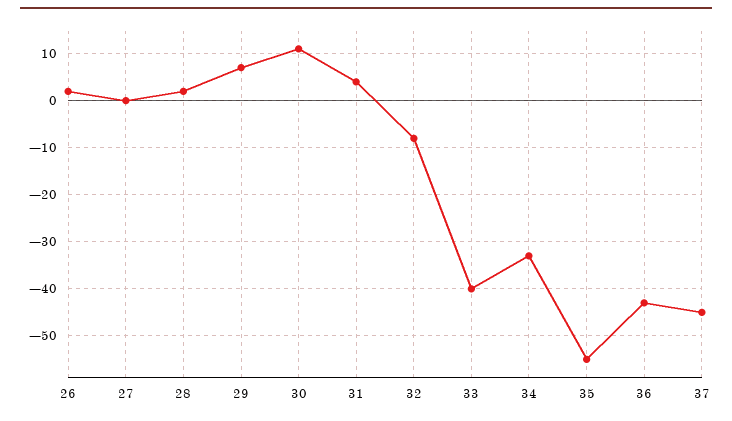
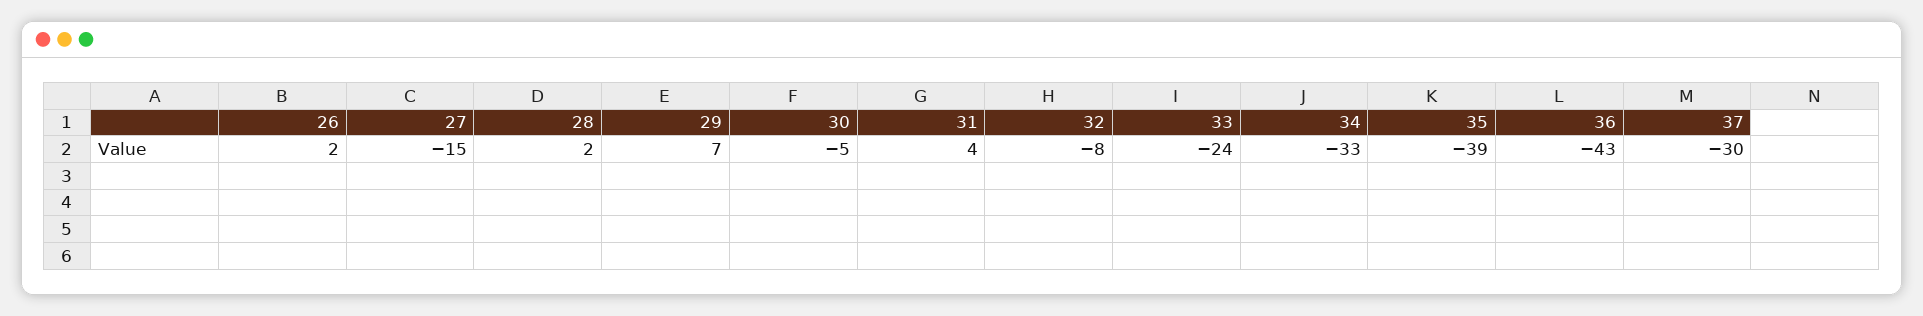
27: 0 -> -15
30: 10 -> -5
33: -40 -> -24
35: -55 -> -39
37: -45 -> -30

